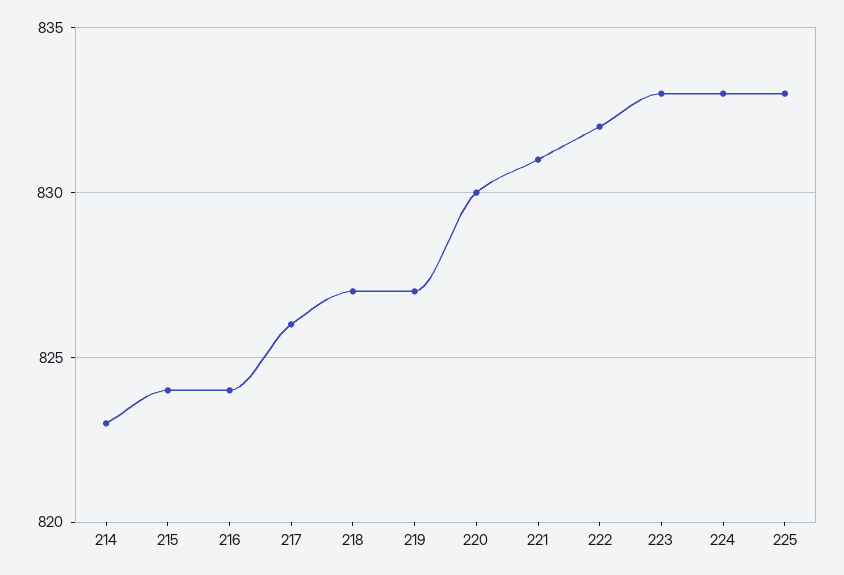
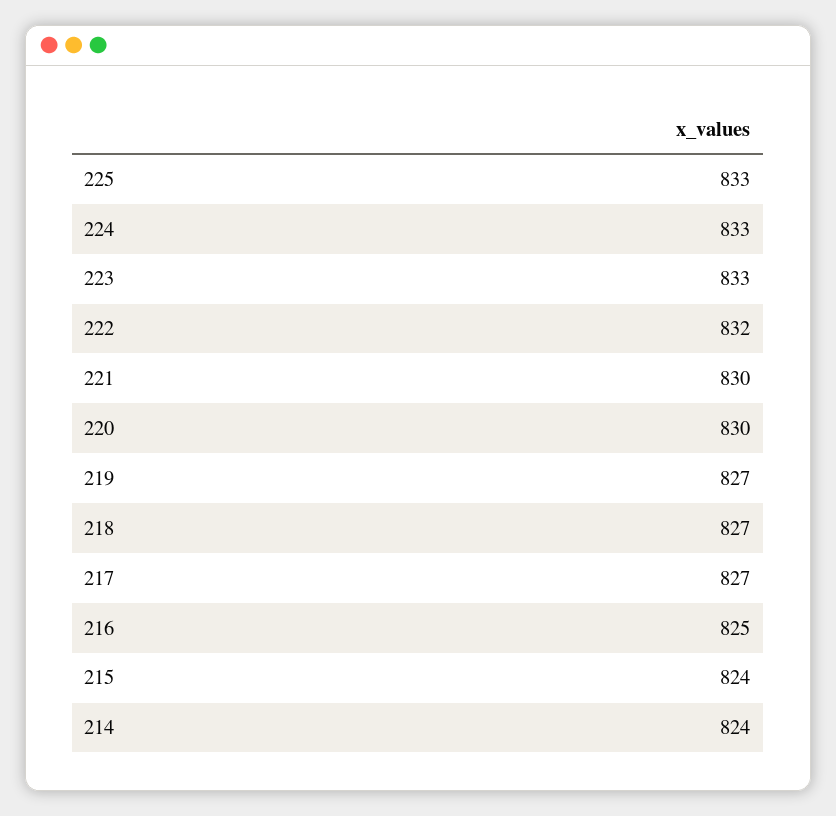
214: 823 -> 824
216: 824 -> 825
217: 826 -> 827
221: 831 -> 830

